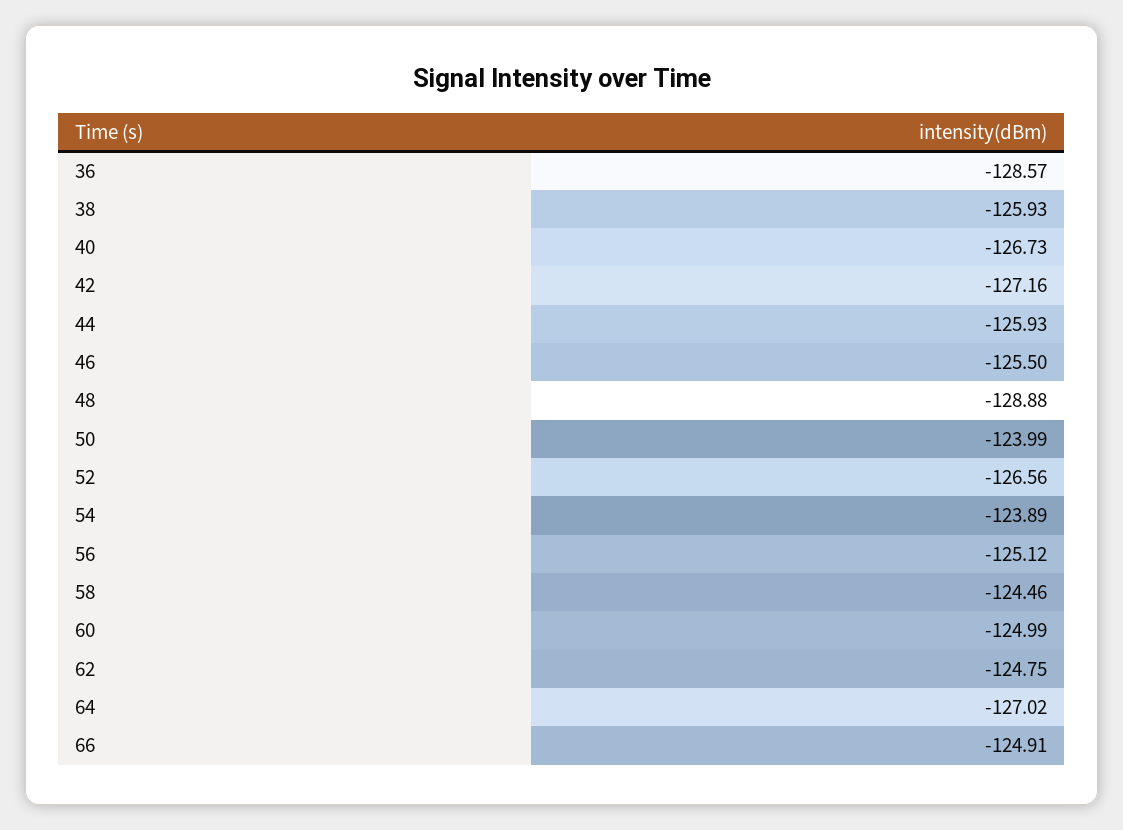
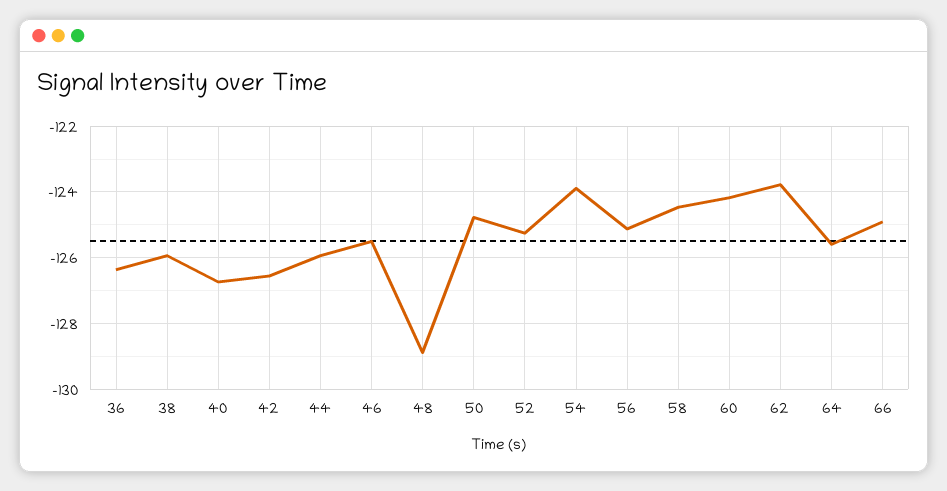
36: -128.57 -> -126.4
42: -127.16 -> -126.6
50: -123.99 -> -124.8
52: -126.56 -> -125.2
60: -124.99 -> -124.2
62: -124.75 -> -123.8
64: -127.02 -> -125.6

